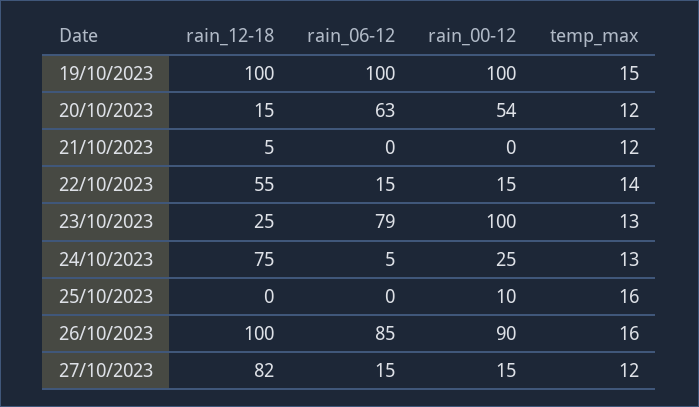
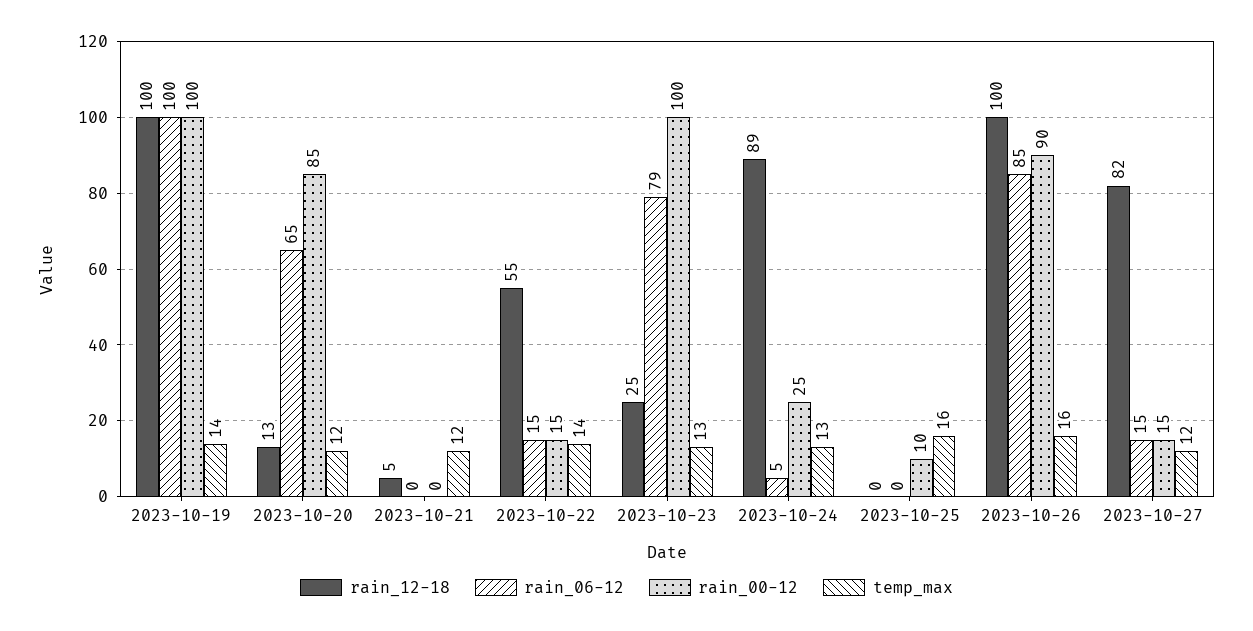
temp_max, 19/10/2023: 15 -> 14
rain_12-18, 20/10/2023: 15 -> 13
rain_06-12, 20/10/2023: 63 -> 65
rain_00-12, 20/10/2023: 54 -> 85
rain_12-18, 24/10/2023: 75 -> 89

